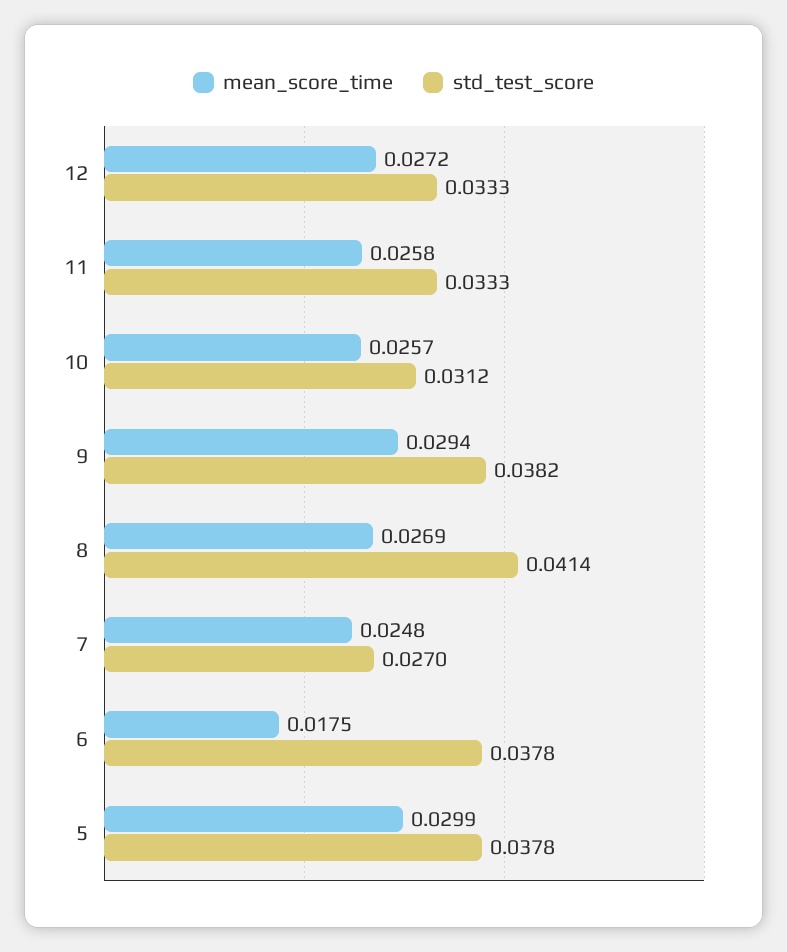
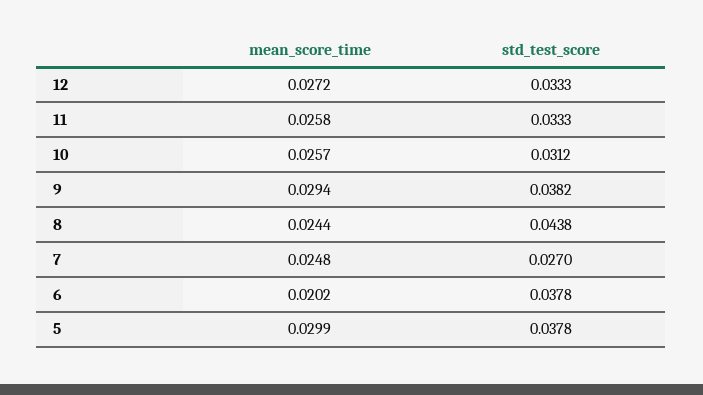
mean_score_time, 8: 0.0269 -> 0.0244
std_test_score, 8: 0.0414 -> 0.0438
mean_score_time, 6: 0.0175 -> 0.0202

